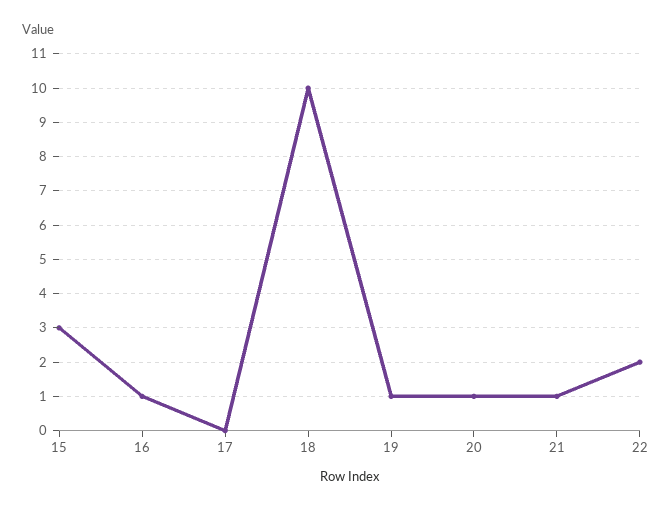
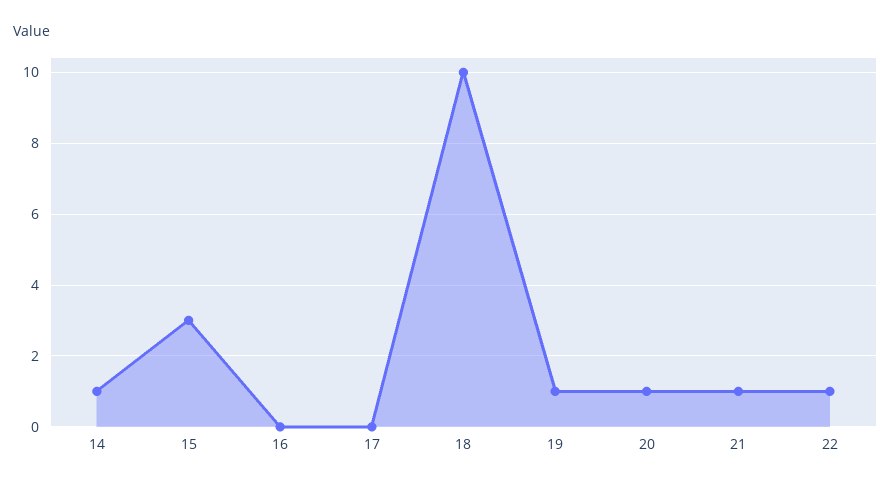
16: 1 -> 0
22: 2 -> 1
14: none -> 1

